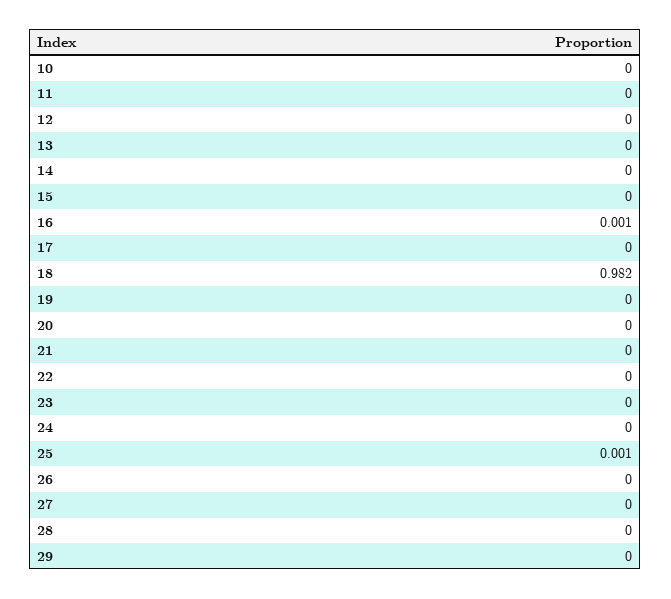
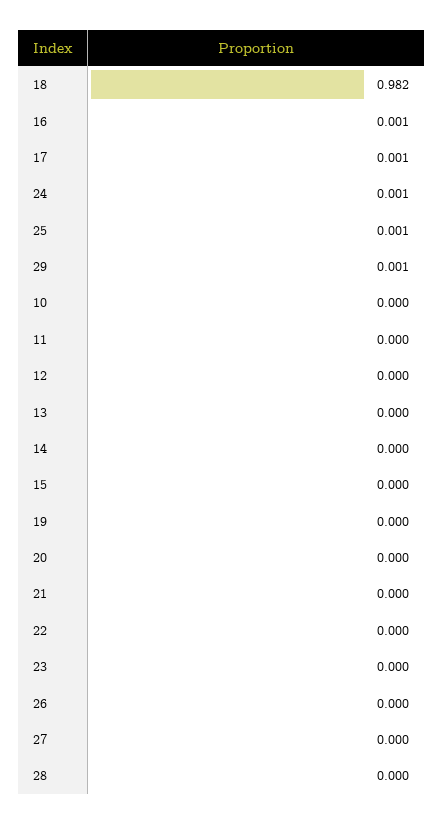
17: 0 -> 0.001
24: 0 -> 0.001
29: 0 -> 0.001

